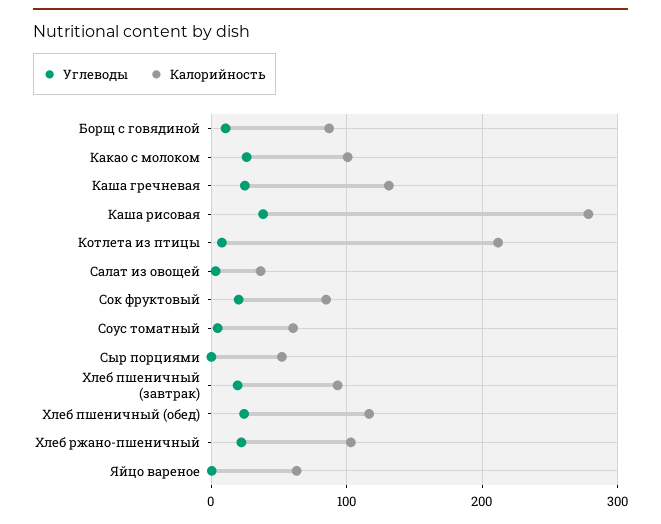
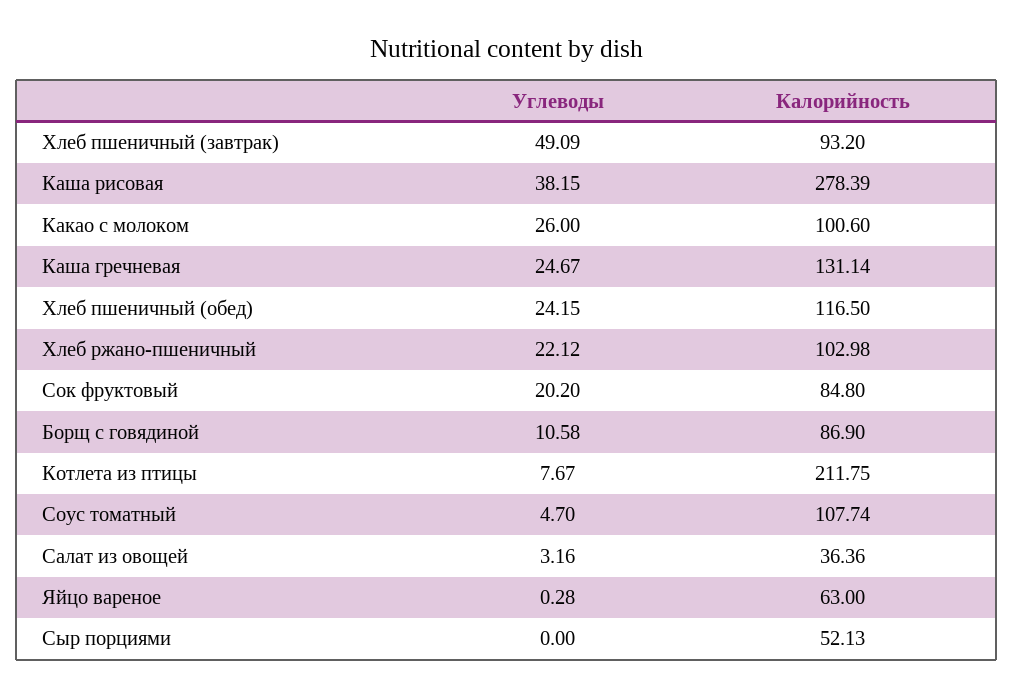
Калорийность, Соус томатный: 60 -> 107.74
Углеводы, Хлеб пшеничный (завтрак): 20 -> 49.09

